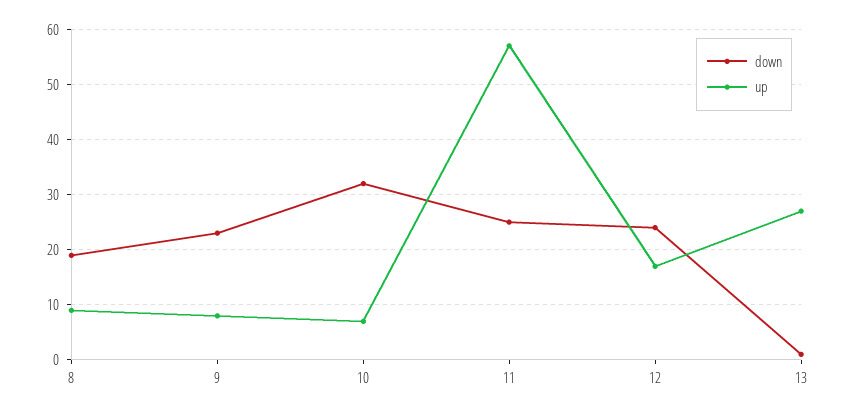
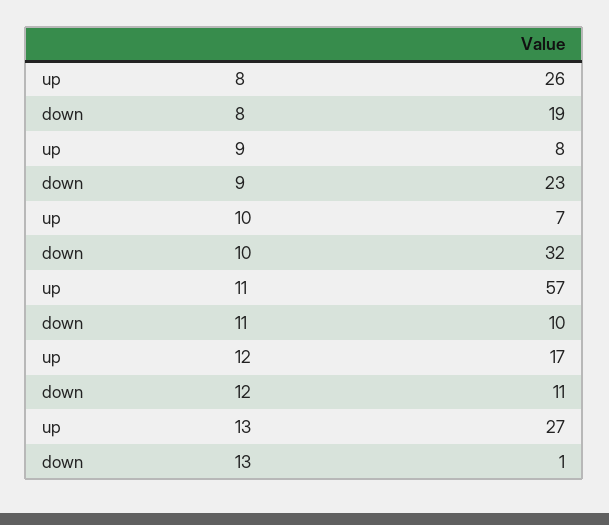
up, 8: 10 -> 26
down, 11: 25 -> 10
down, 12: 25 -> 11

